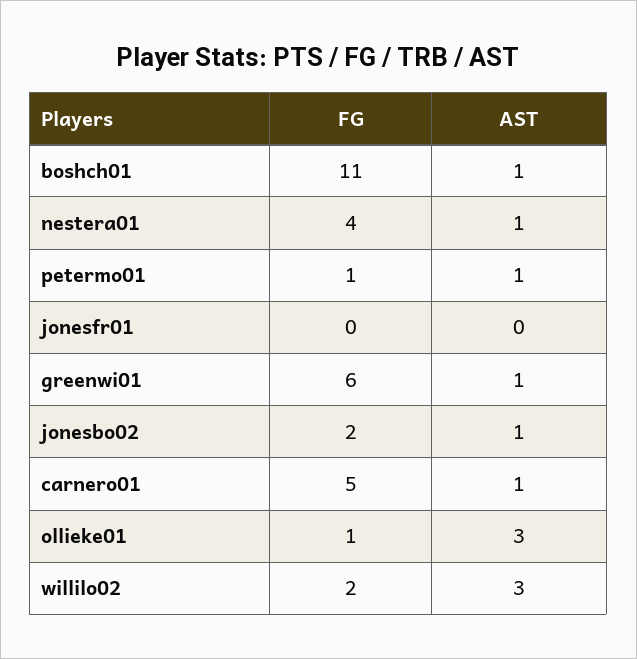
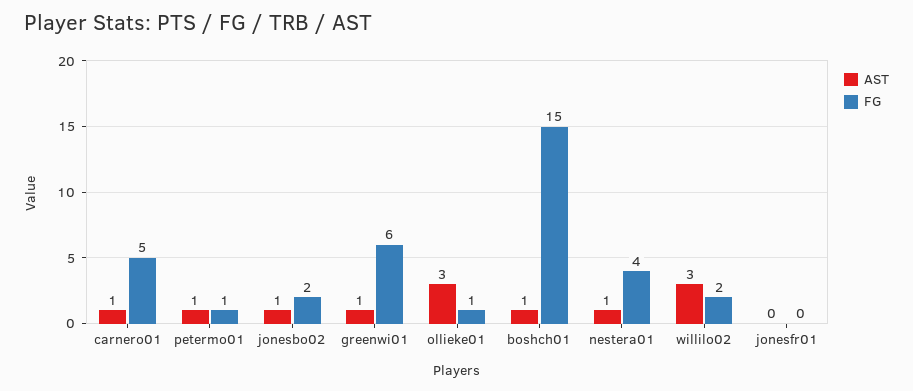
FG, boshch01: 11 -> 15

